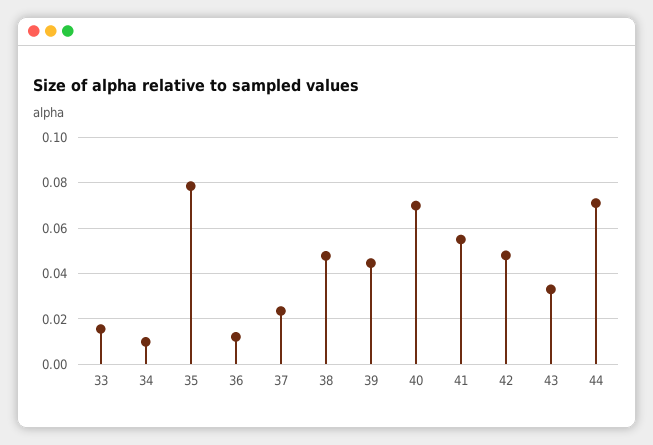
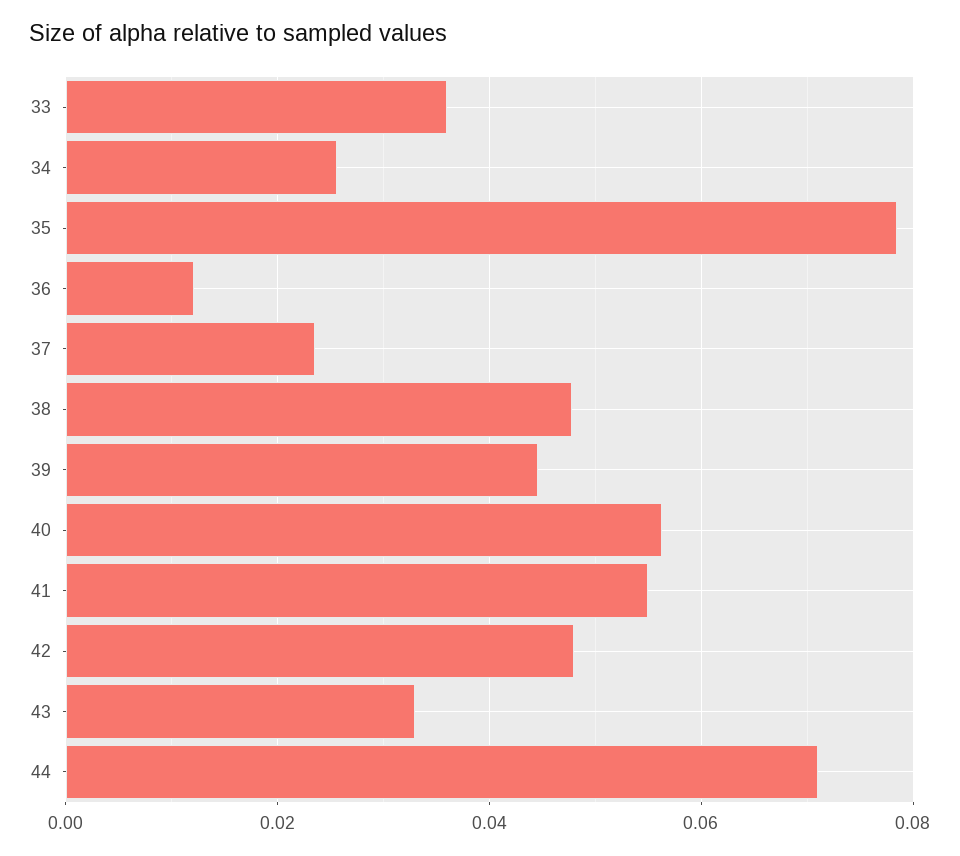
33: 0.015 -> 0.036
34: 0.01 -> 0.026
40: 0.07 -> 0.056

